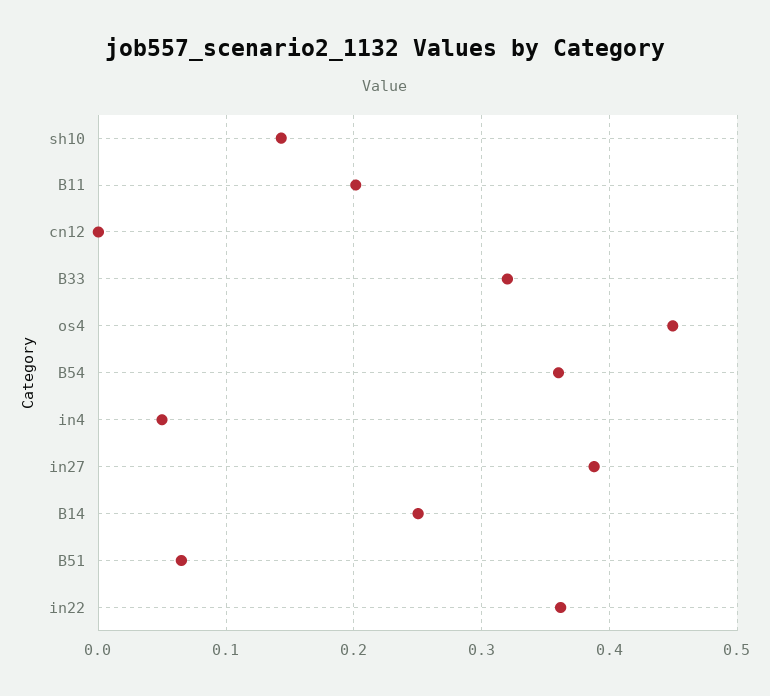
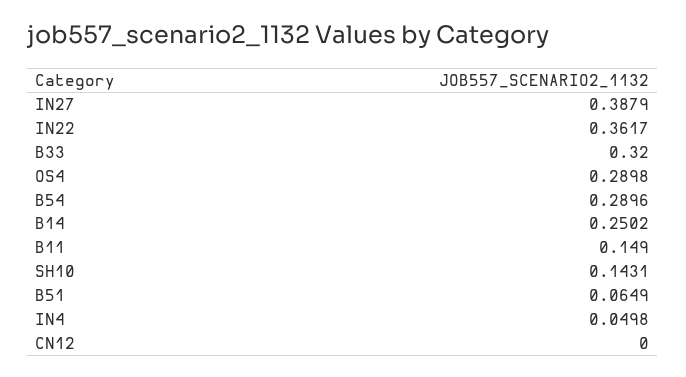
B11: 0.2 -> 0.149
os4: 0.45 -> 0.2898
B54: 0.36 -> 0.2896

